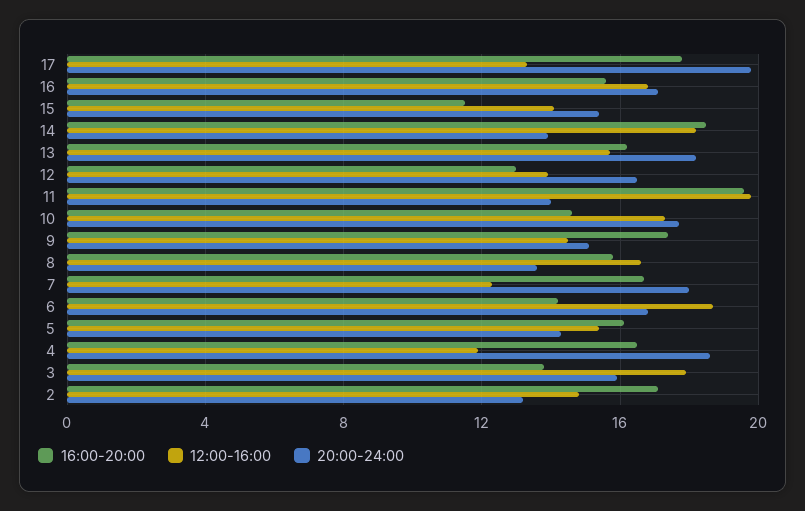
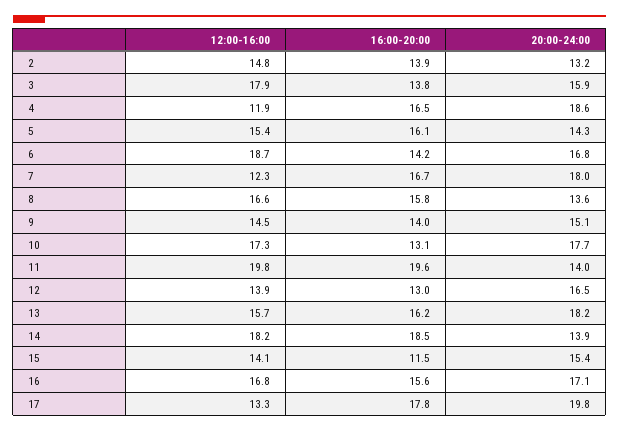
16:00-20:00, 10: 14.5 -> 13.1
16:00-20:00, 9: 17.5 -> 14
16:00-20:00, 2: 17 -> 13.9

